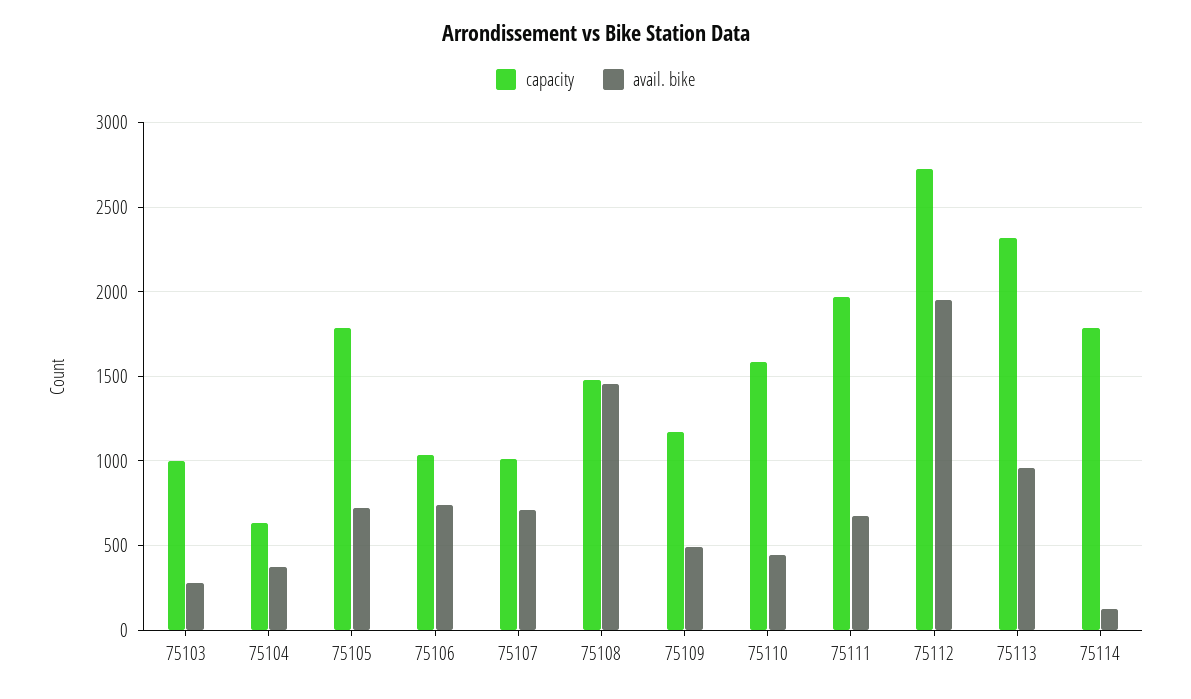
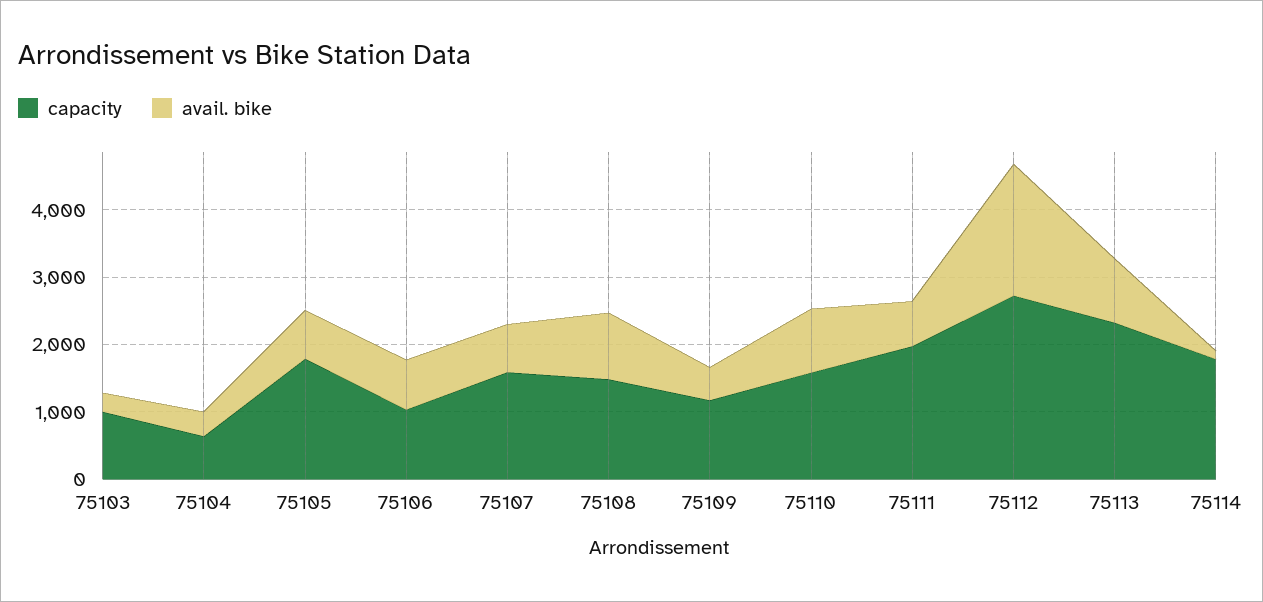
capacity, 75107: 1000 -> 1600
avail. bike, 75108: 1450 -> 1000
avail. bike, 75110: 450 -> 1000

